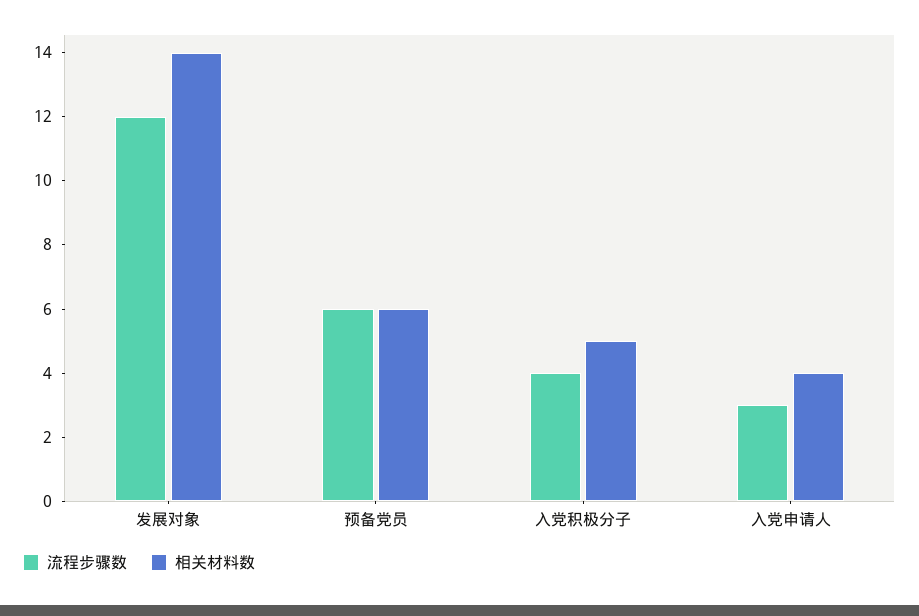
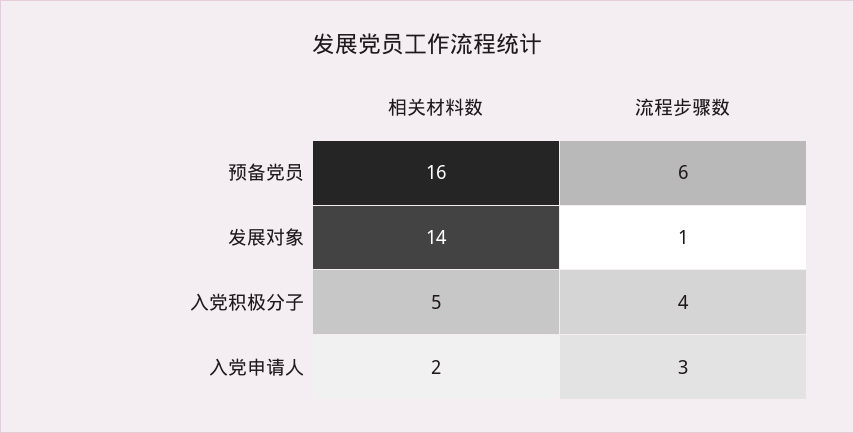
流程步骤数, 发展对象: 12 -> 1
相关材料数, 预备党员: 6 -> 16
相关材料数, 入党申请人: 4 -> 2

